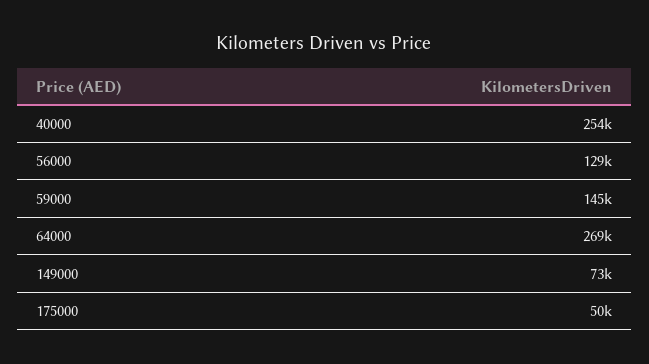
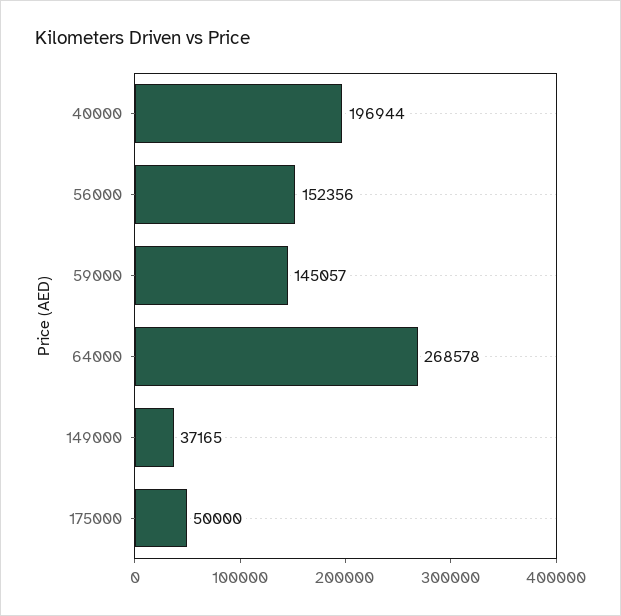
40000: 254000 -> 196944
56000: 129000 -> 152356
149000: 73000 -> 37165

